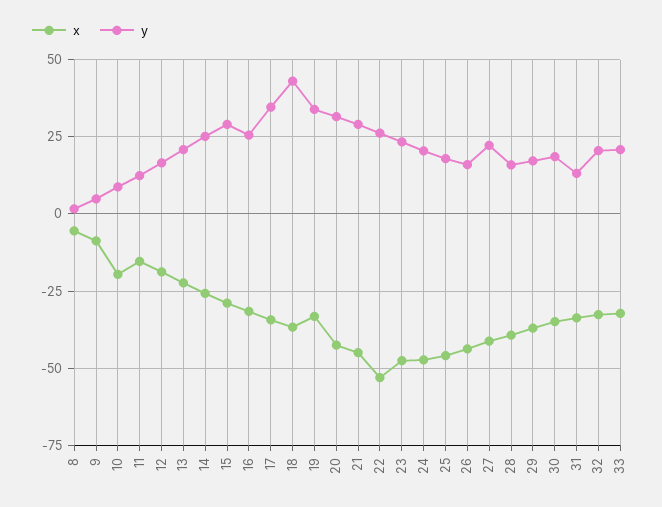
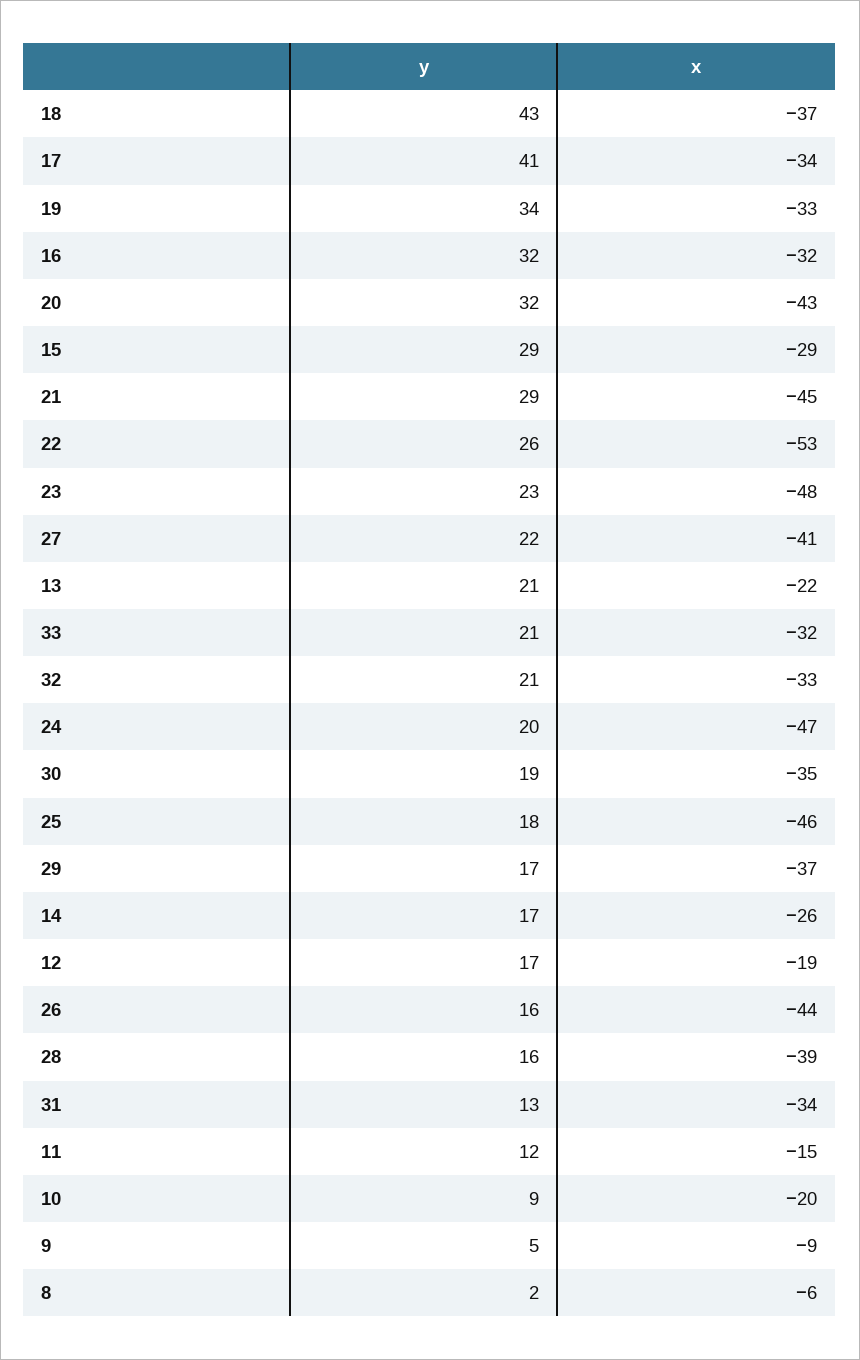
y, 14: 25 -> 17
y, 16: 25 -> 32
y, 17: 35 -> 41

